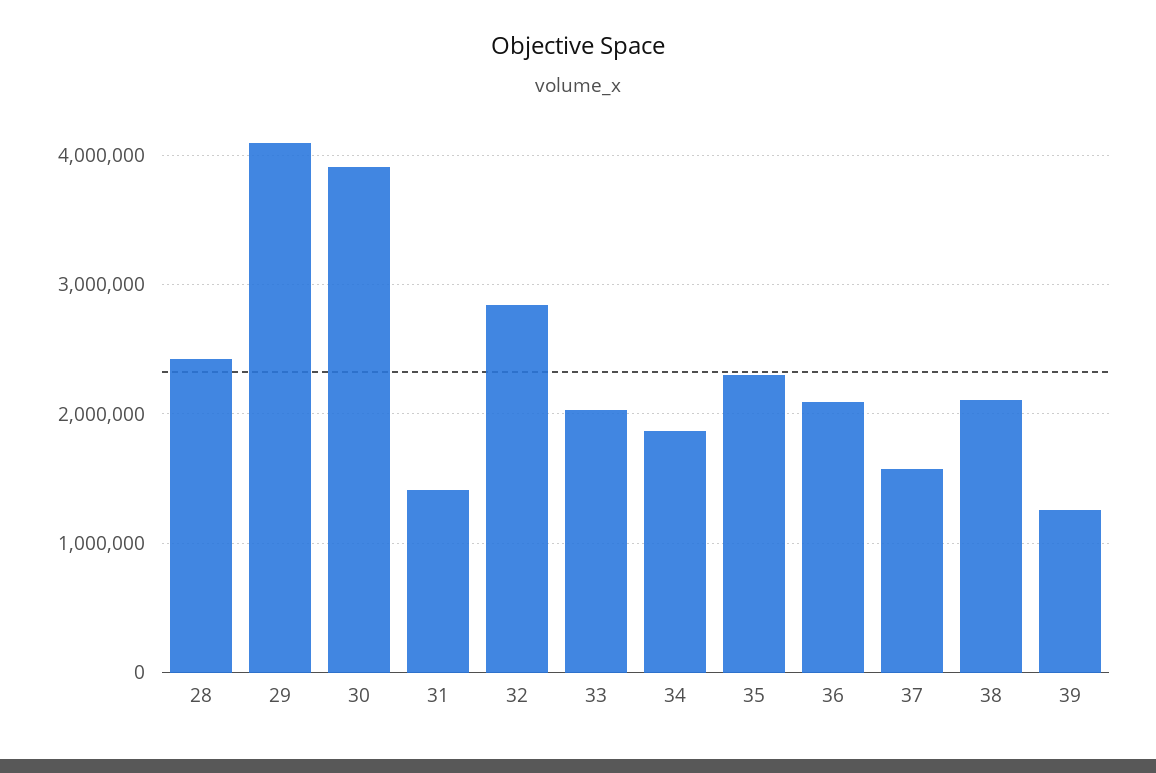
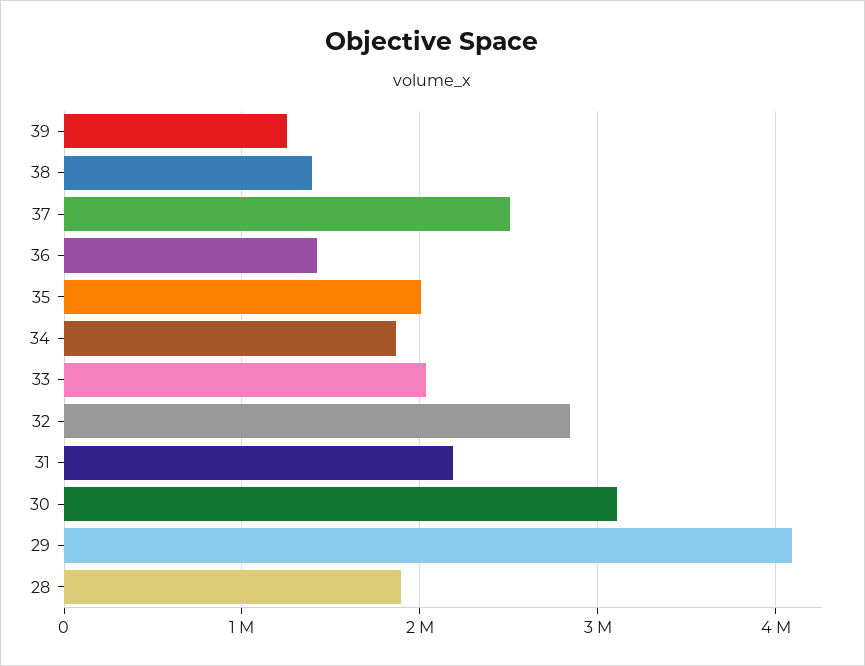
28: 2400000 -> 1900000
30: 3900000 -> 3100000
31: 1400000 -> 2200000
35: 2300000 -> 2000000
36: 2100000 -> 1400000
37: 1600000 -> 2500000
38: 2100000 -> 1400000

